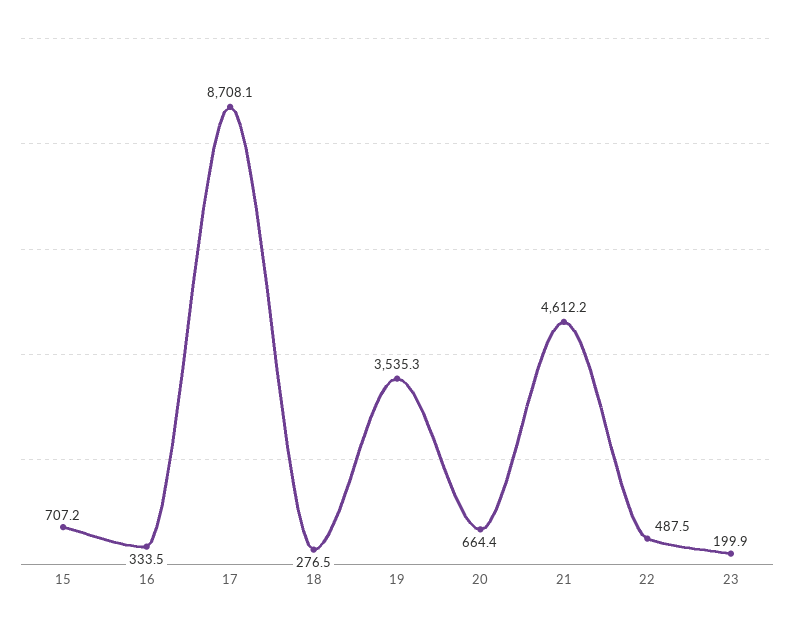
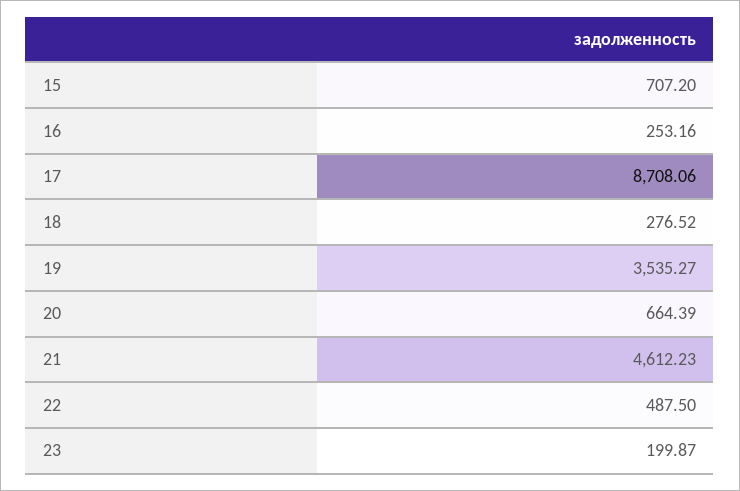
16: 333.5 -> 253.16

